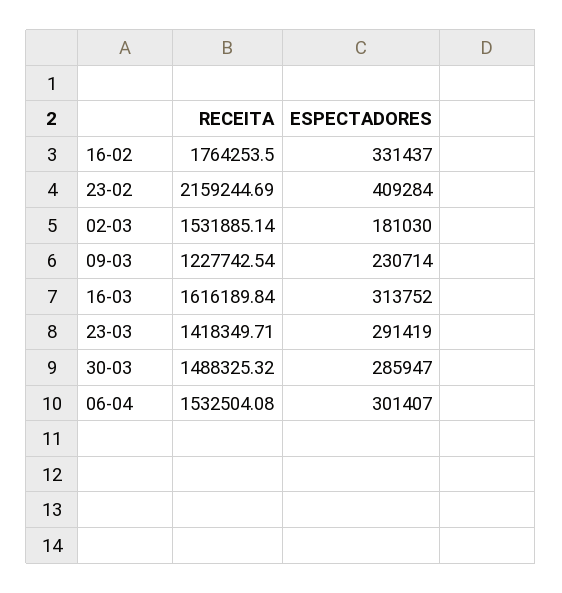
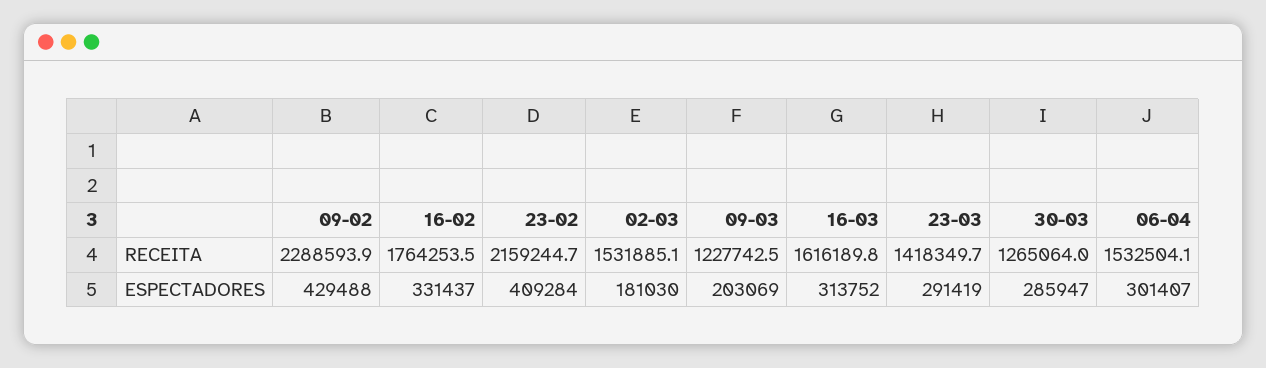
ESPECTADORES, 09-03: 230714 -> 203069
RECEITA, 30-03: 1488325.32 -> 1265064
RECEITA, 09-02: none -> 2288593.9
ESPECTADORES, 09-02: none -> 429488

